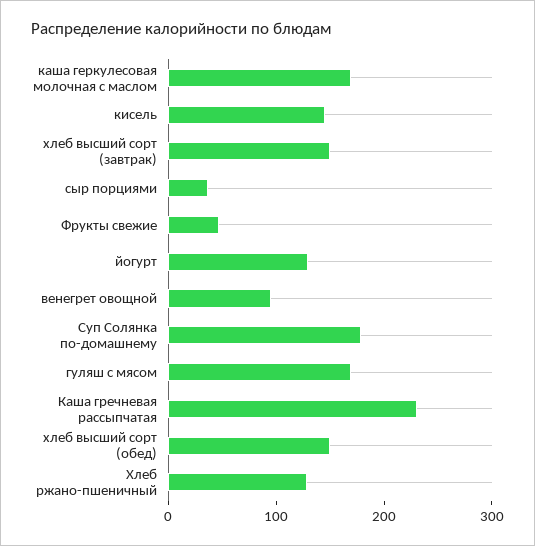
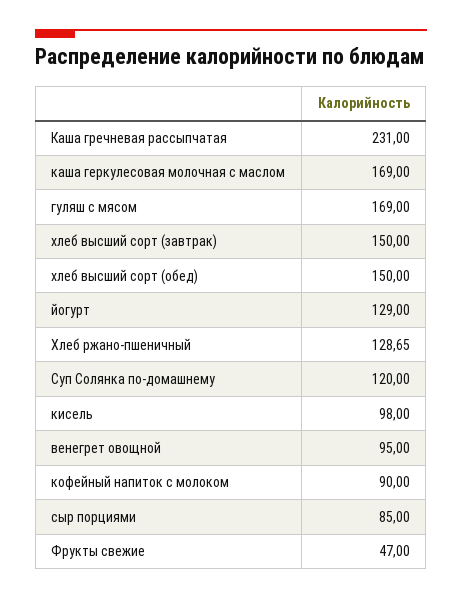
кисель: 140 -> 98
сыр порциями: 40 -> 85
Суп Солянка по-домашнему: 180 -> 120
кофейный напиток с молоком: none -> 90

